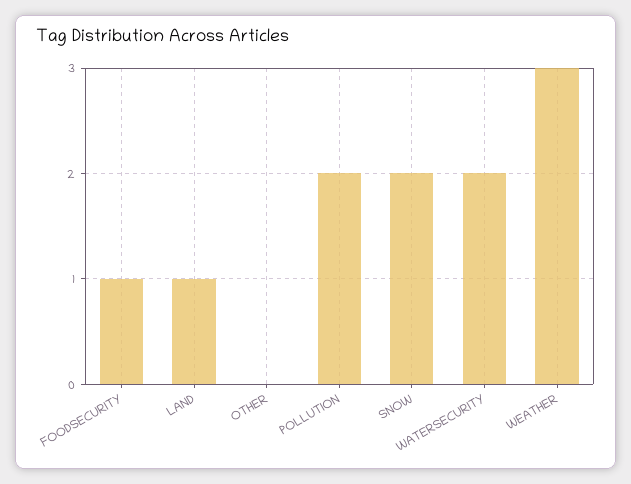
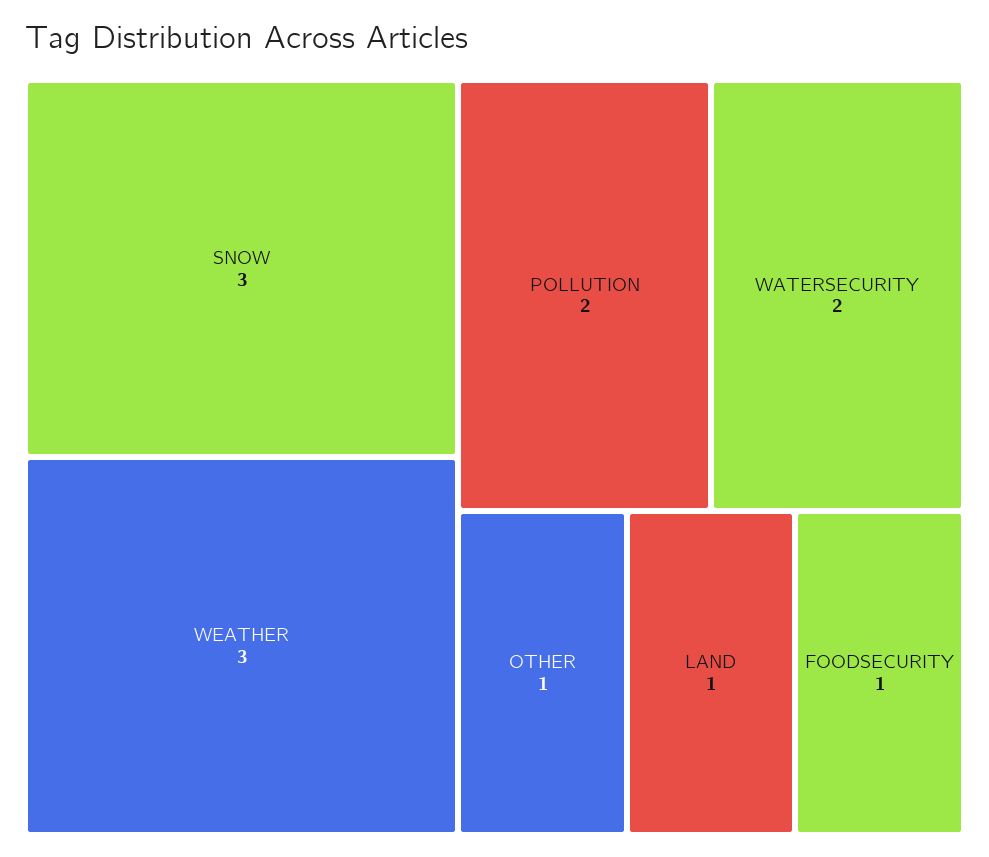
OTHER: 0 -> 1
SNOW: 2 -> 3

